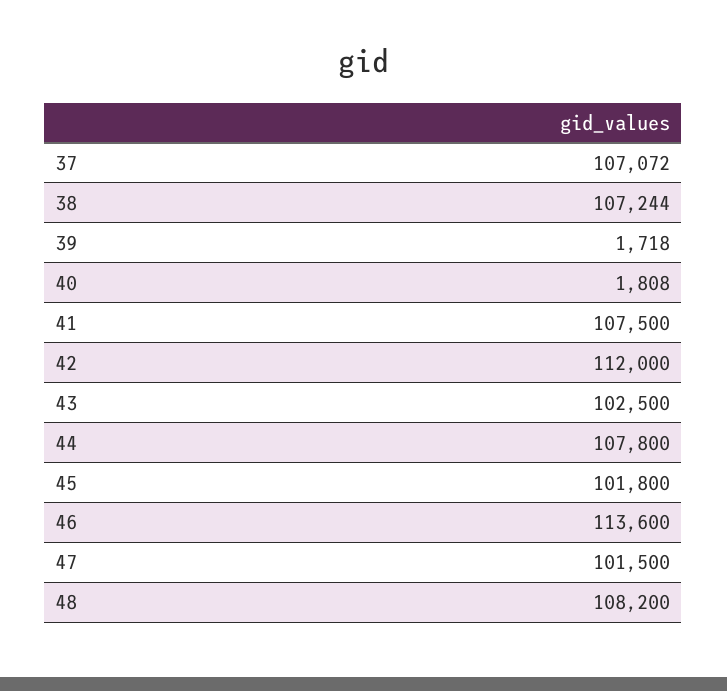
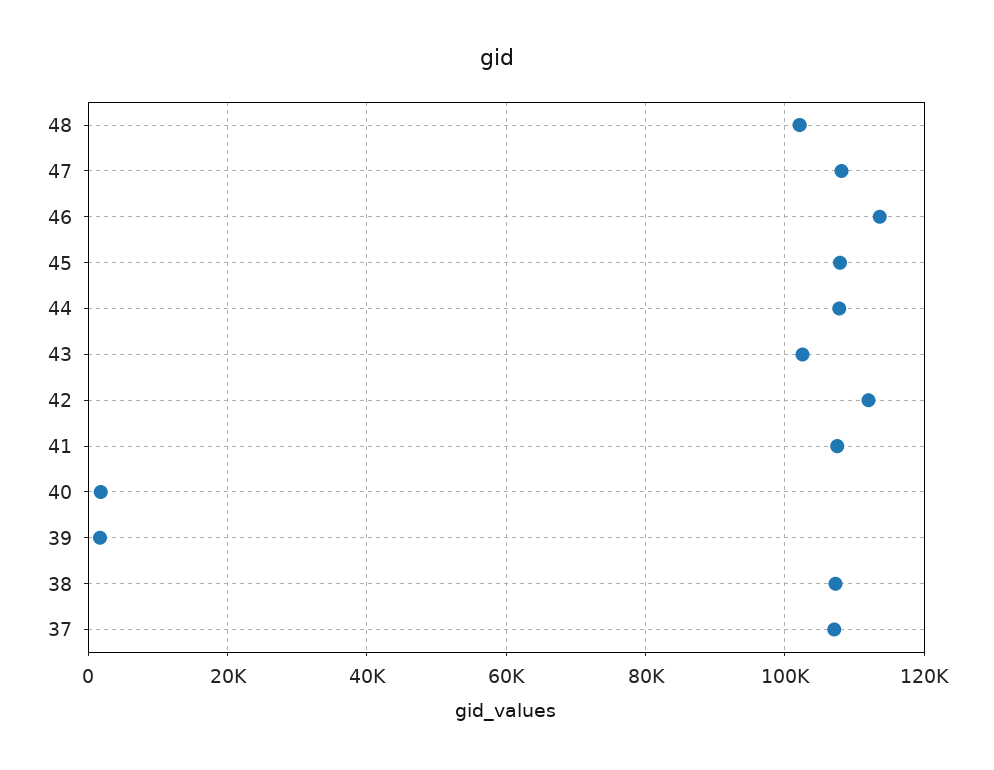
45: 101800 -> 108000
47: 101500 -> 108000
48: 108200 -> 102000

